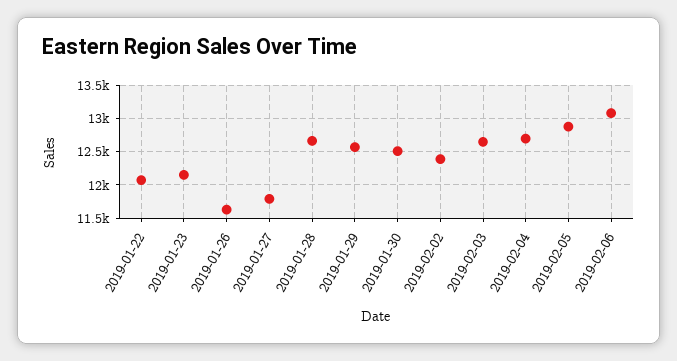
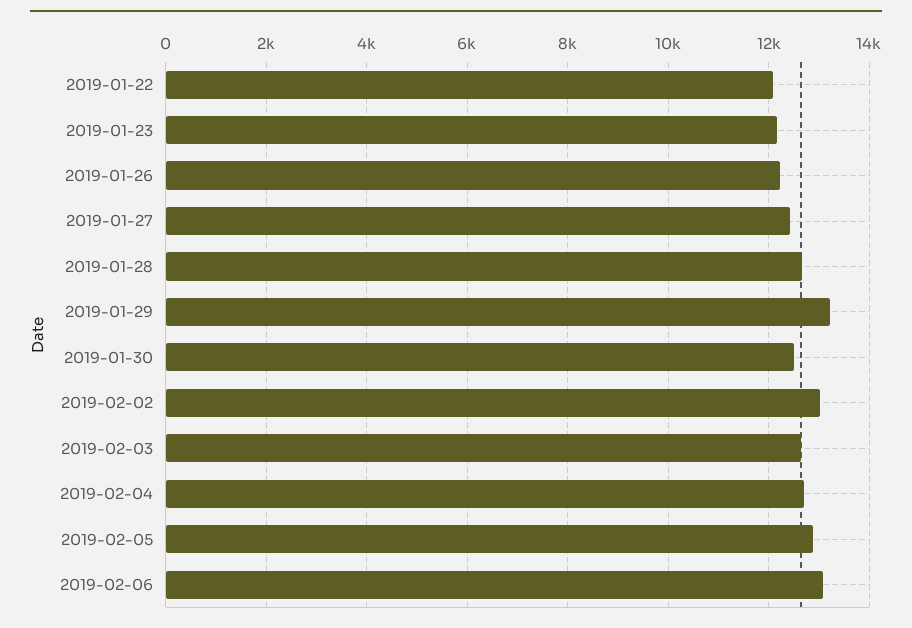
2019-01-26: 11600 -> 12200
2019-01-27: 11800 -> 12400
2019-01-29: 12600 -> 13200
2019-02-02: 12400 -> 13000

